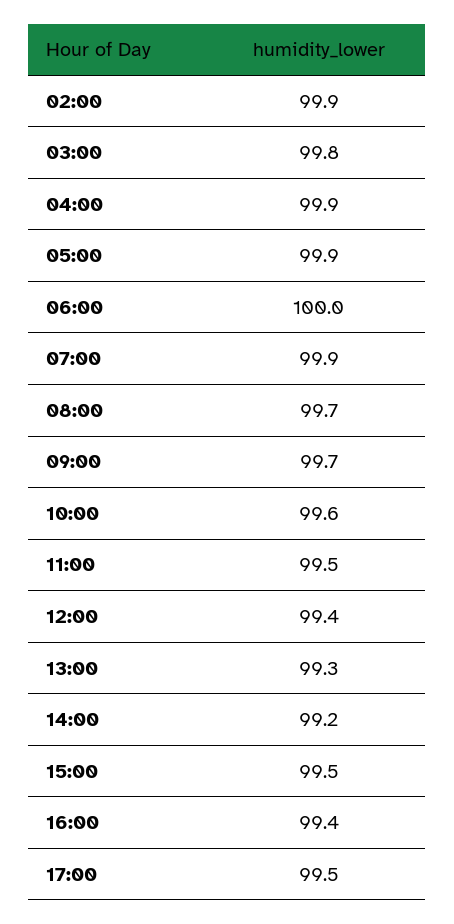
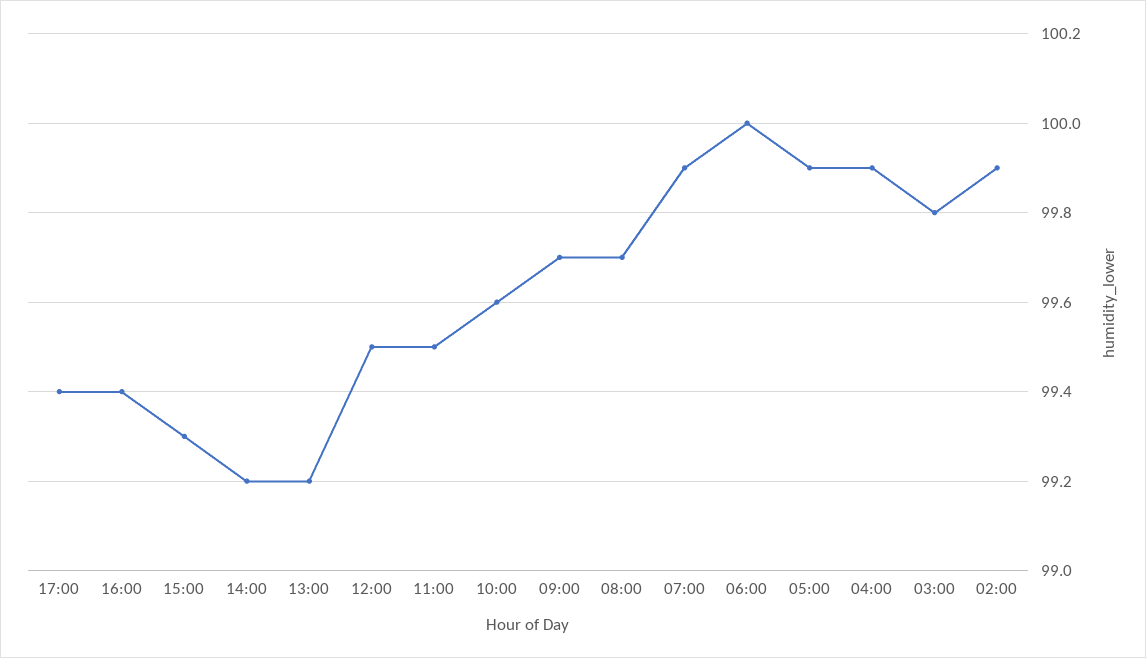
12:00: 99.4 -> 99.5
13:00: 99.3 -> 99.2
15:00: 99.5 -> 99.3
17:00: 99.5 -> 99.4

